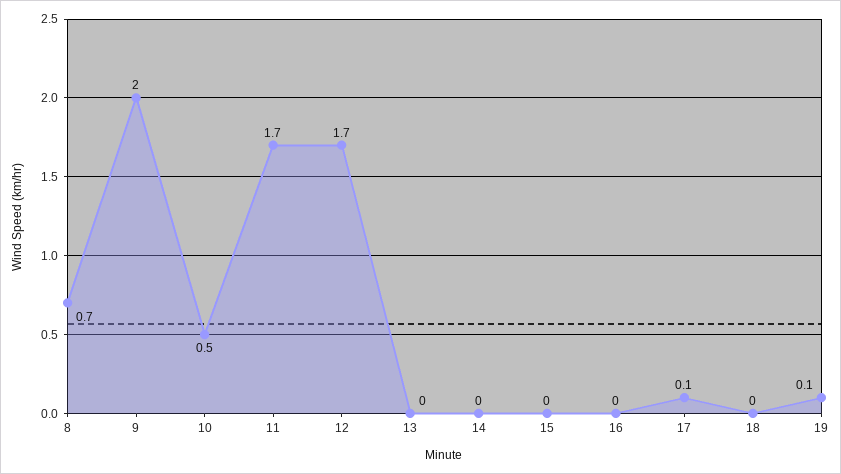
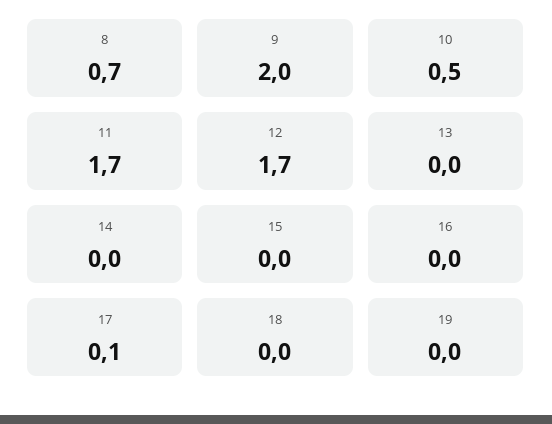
19: 0.1 -> 0

